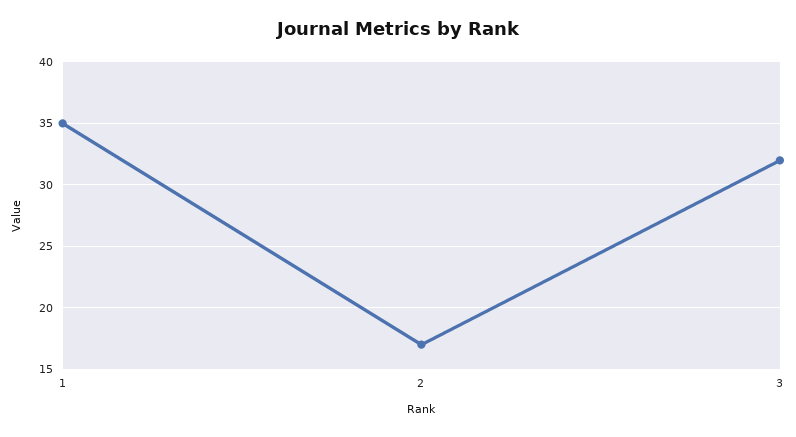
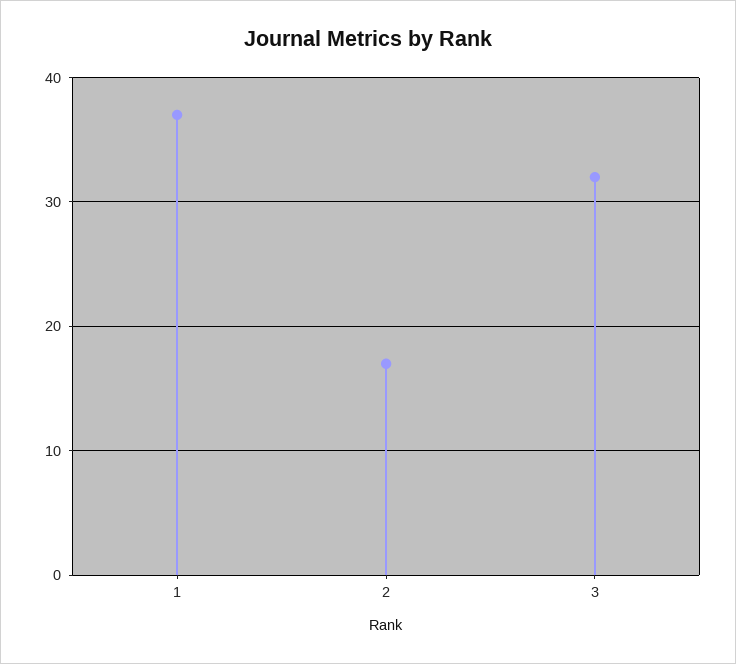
1: 35 -> 37

